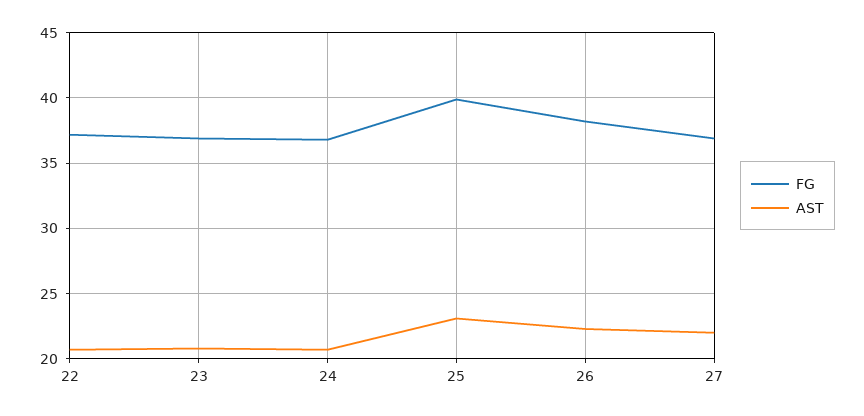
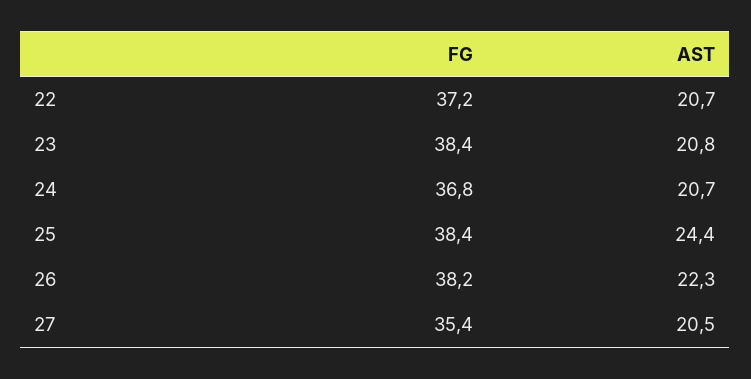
FG, 23: 37 -> 38.4
FG, 25: 40 -> 38.4
AST, 25: 23 -> 24.4
FG, 27: 37 -> 35.4
AST, 27: 22 -> 20.5

